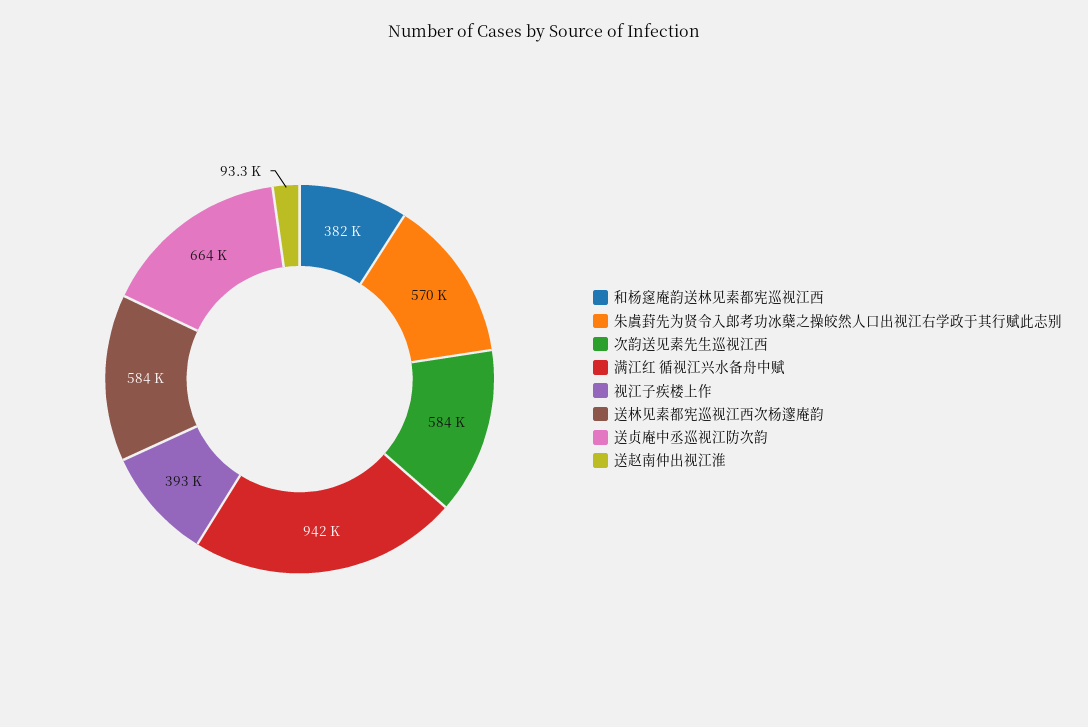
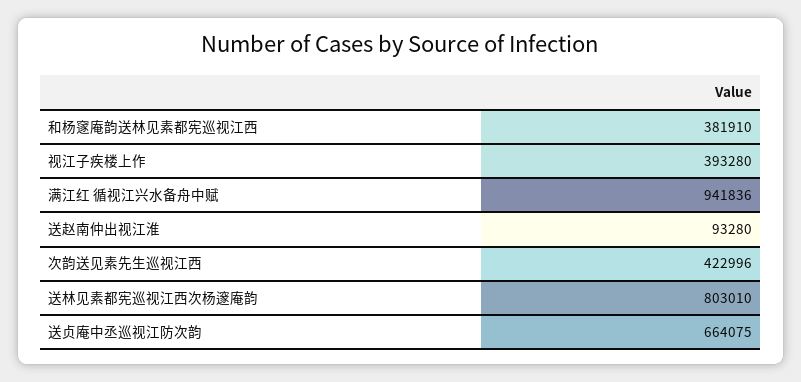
朱虞葑先为贤令入郎考功冰蘖之操皎然人口出视江右学政于其行赋此志别: 570000 -> none
次韵送见素先生巡视江西: 584000 -> 422996
送林见素都宪巡视江西次杨邃庵韵: 584000 -> 803010

